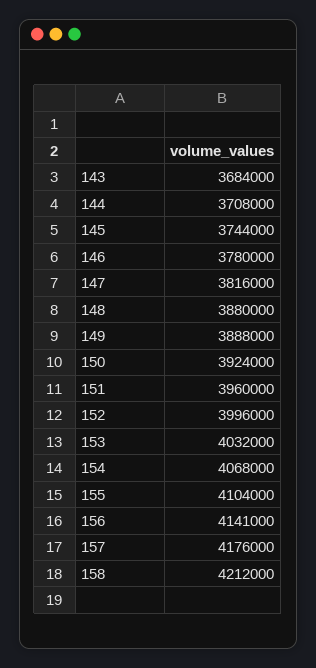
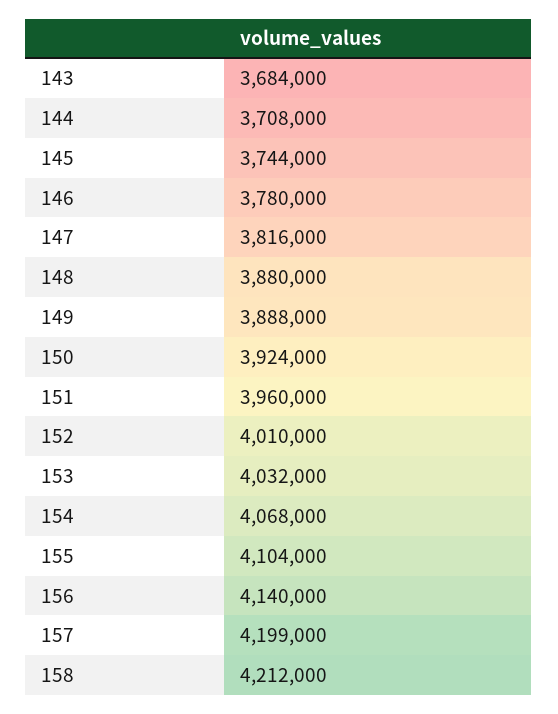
152: 3996000 -> 4010000
156: 4141000 -> 4140000
157: 4176000 -> 4199000

